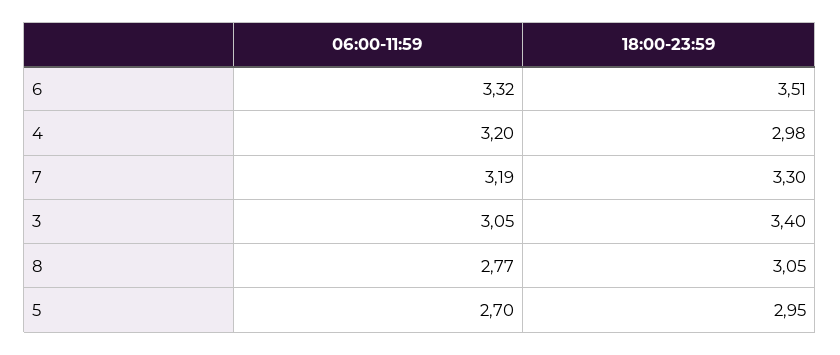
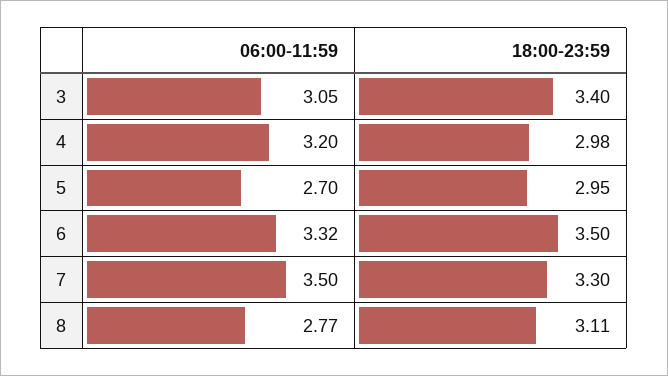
18:00-23:59, 6: 3.51 -> 3.5
06:00-11:59, 7: 3.19 -> 3.5
18:00-23:59, 8: 3.05 -> 3.11

